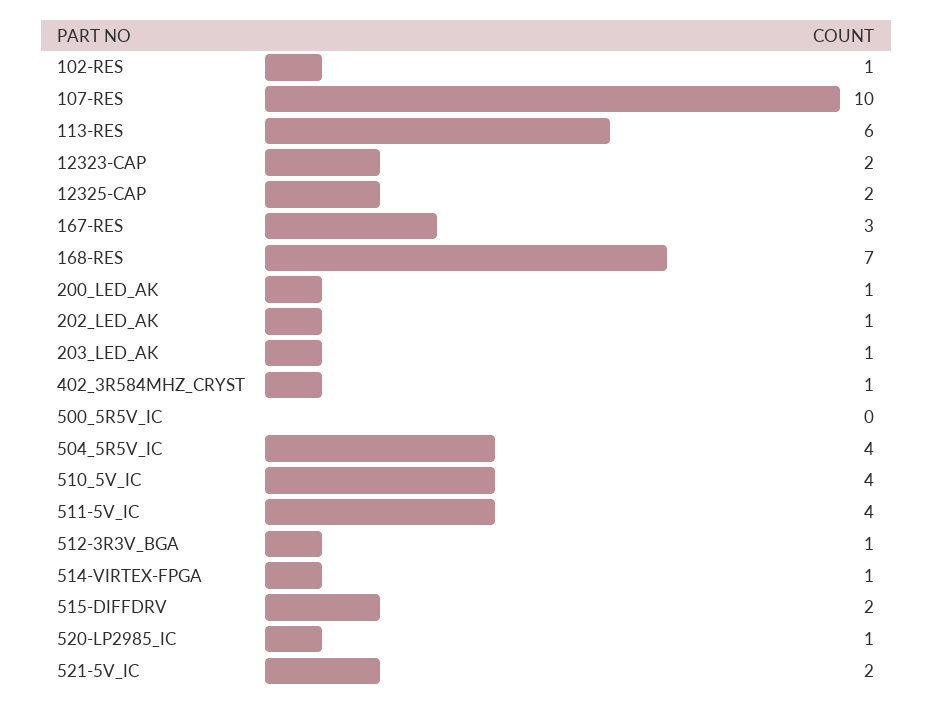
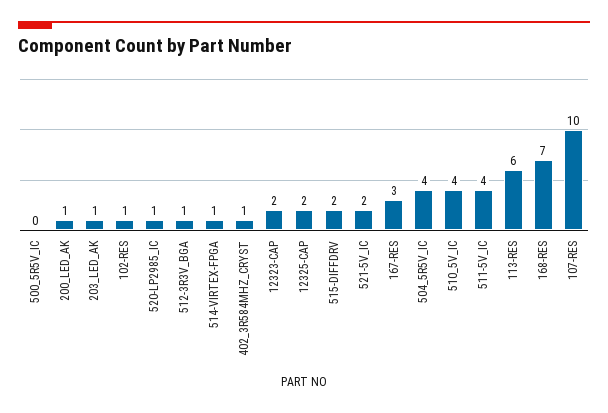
202_LED_AK: 1 -> none

